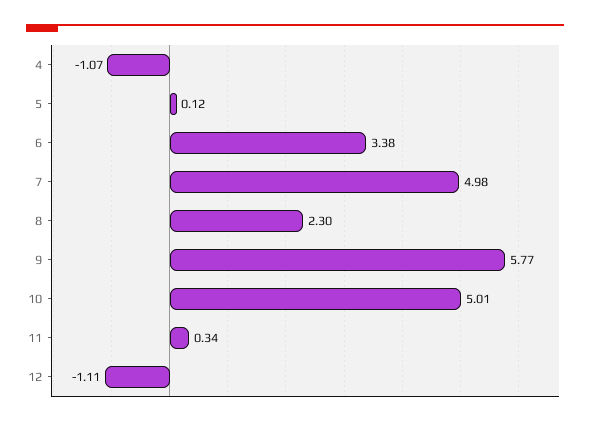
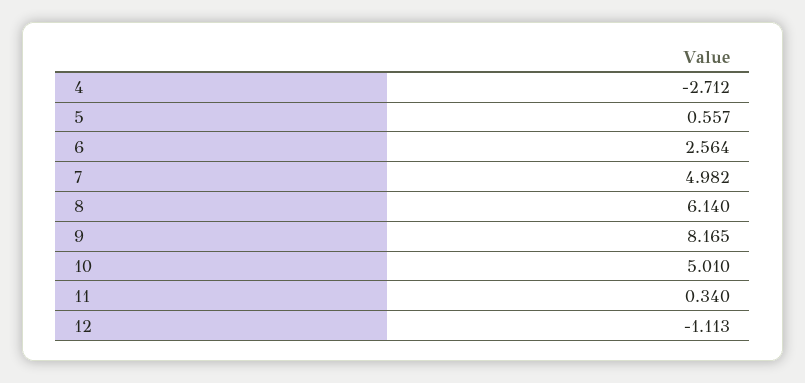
4: -1.07 -> -2.712
5: 0.12 -> 0.557
6: 3.38 -> 2.564
8: 2.3 -> 6.14
9: 5.77 -> 8.165

